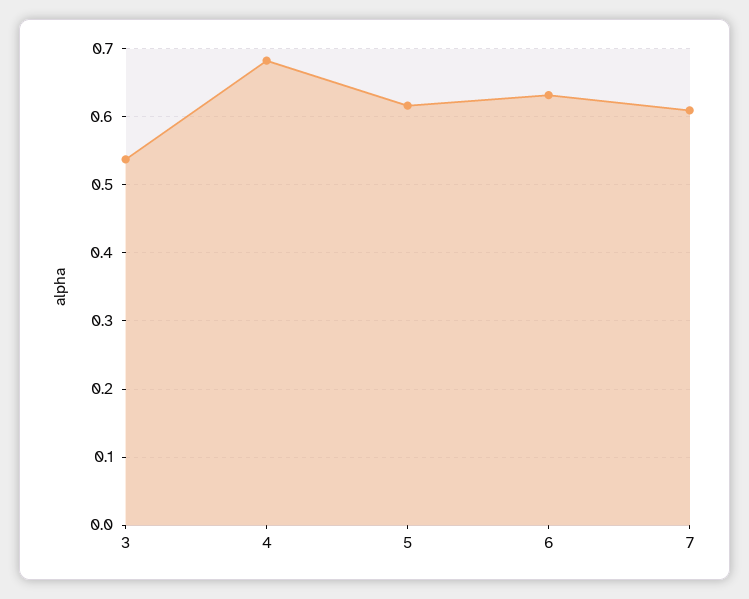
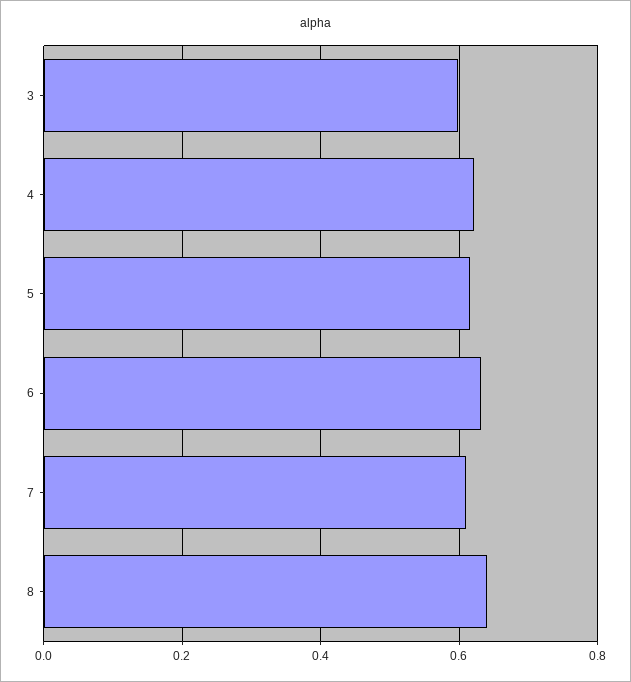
3: 0.54 -> 0.6
4: 0.68 -> 0.62
8: none -> 0.64

